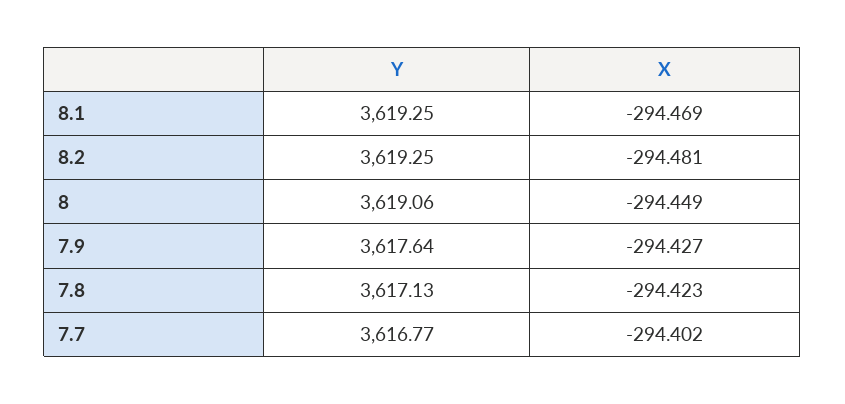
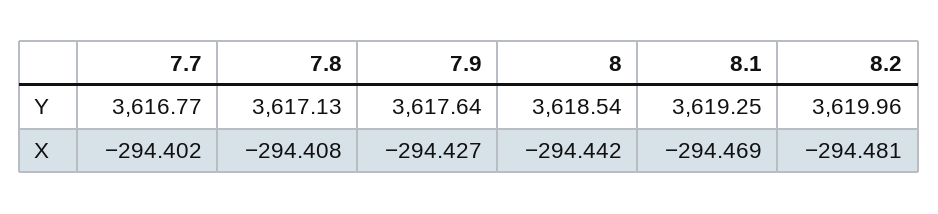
Y, 8.2: 3619.25 -> 3619.96
Y, 8: 3619.06 -> 3618.54
X, 8: -294.449 -> -294.442
X, 7.8: -294.423 -> -294.408

